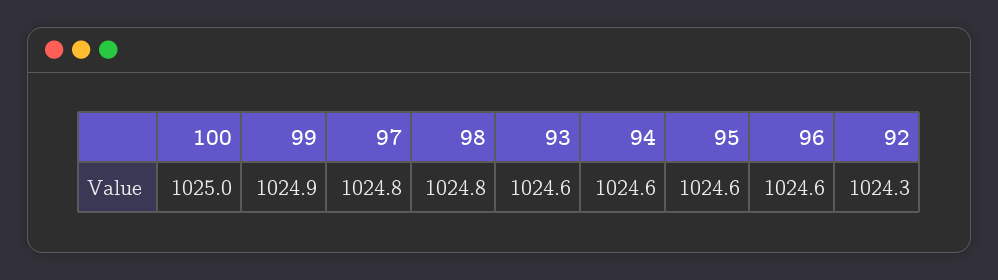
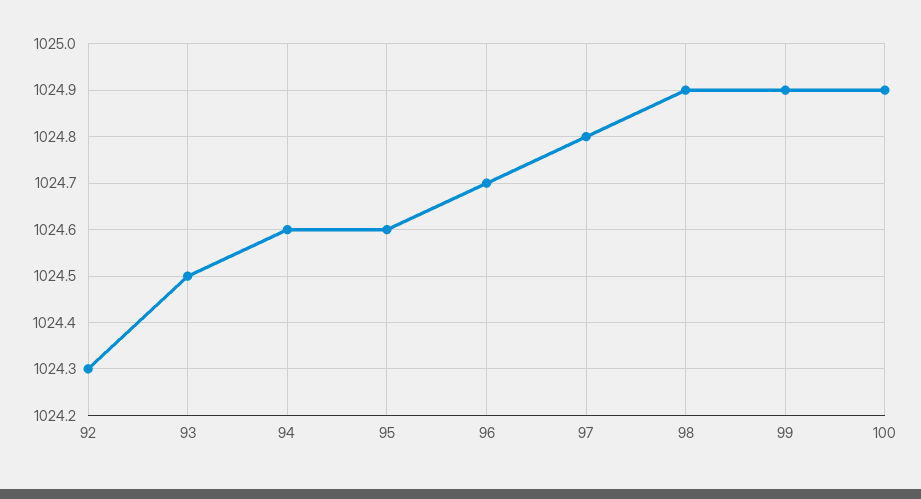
100: 1025 -> 1024.9
98: 1024.8 -> 1024.9
93: 1024.6 -> 1024.5
96: 1024.6 -> 1024.7

